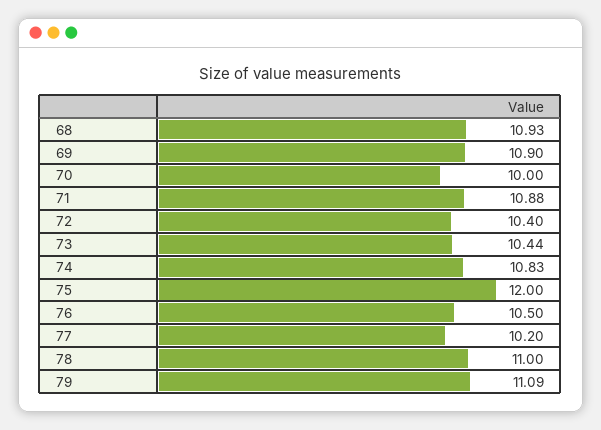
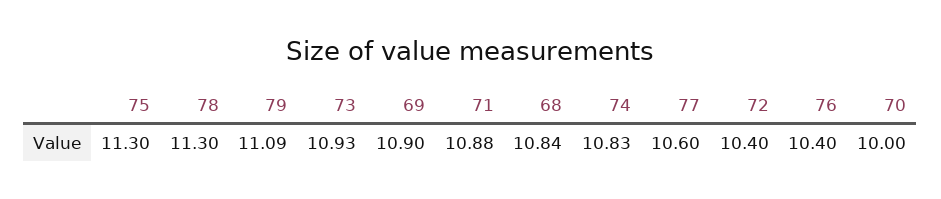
68: 10.93 -> 10.84
73: 10.44 -> 10.93
75: 12 -> 11.3
76: 10.5 -> 10.4
77: 10.2 -> 10.6
78: 11 -> 11.3

